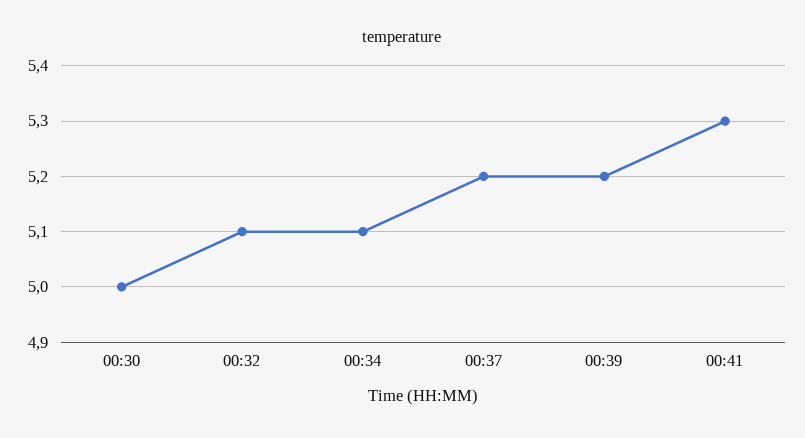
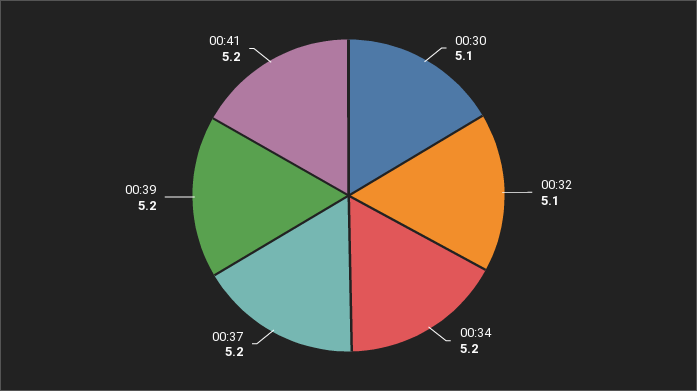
00:30: 5 -> 5.1
00:34: 5.1 -> 5.2
00:41: 5.3 -> 5.2

